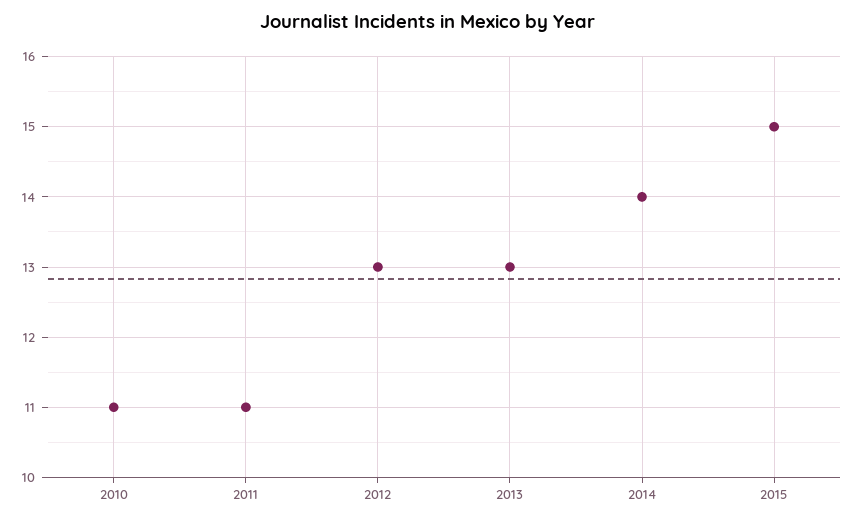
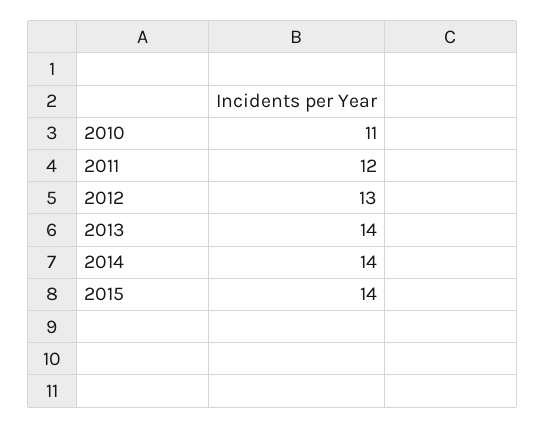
2011: 11 -> 12
2013: 13 -> 14
2015: 15 -> 14

